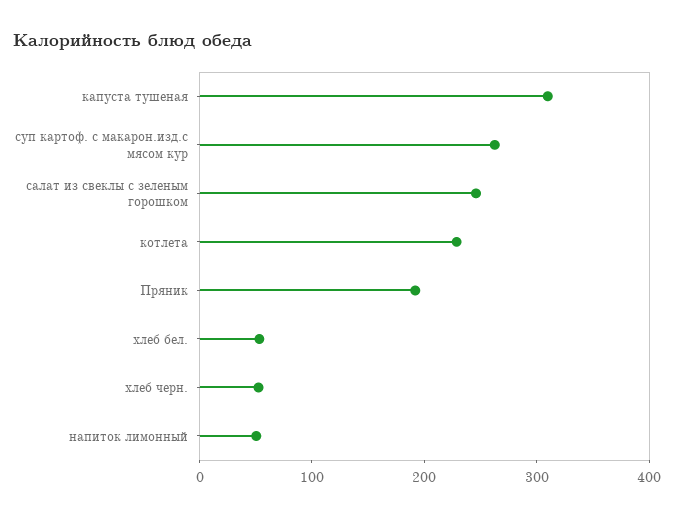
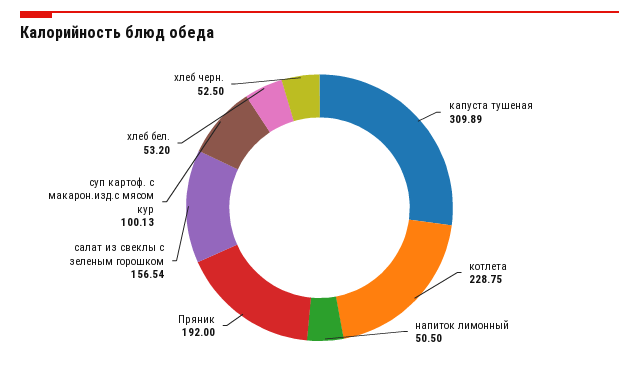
суп картоф. с макарон.изд.с мясом кур: 260 -> 100.13
салат из свеклы с зеленым горошком: 240 -> 156.54

